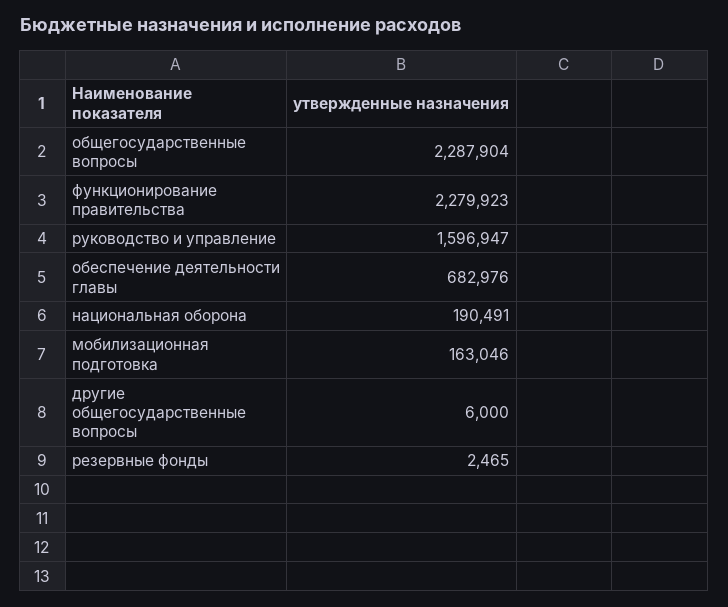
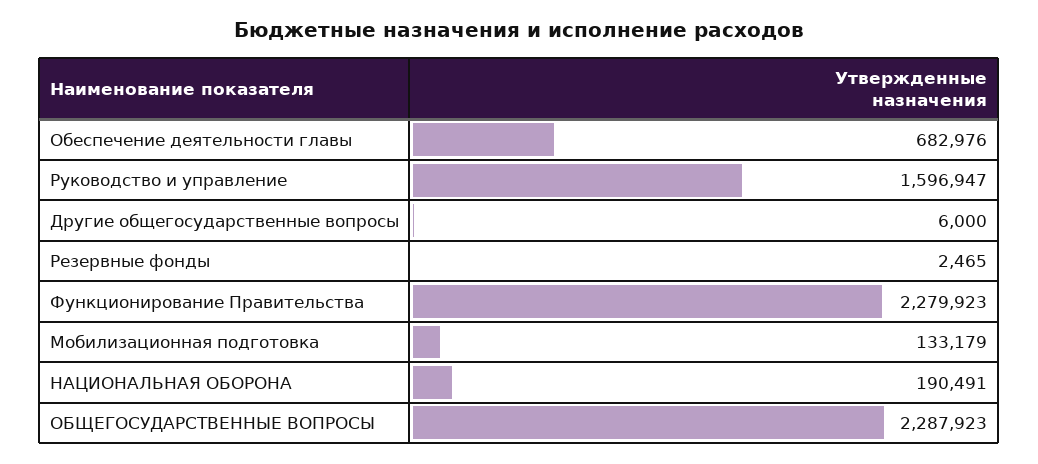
общегосударственные вопросы: 2287904 -> 2287923
мобилизационная подготовка: 163046 -> 133179

